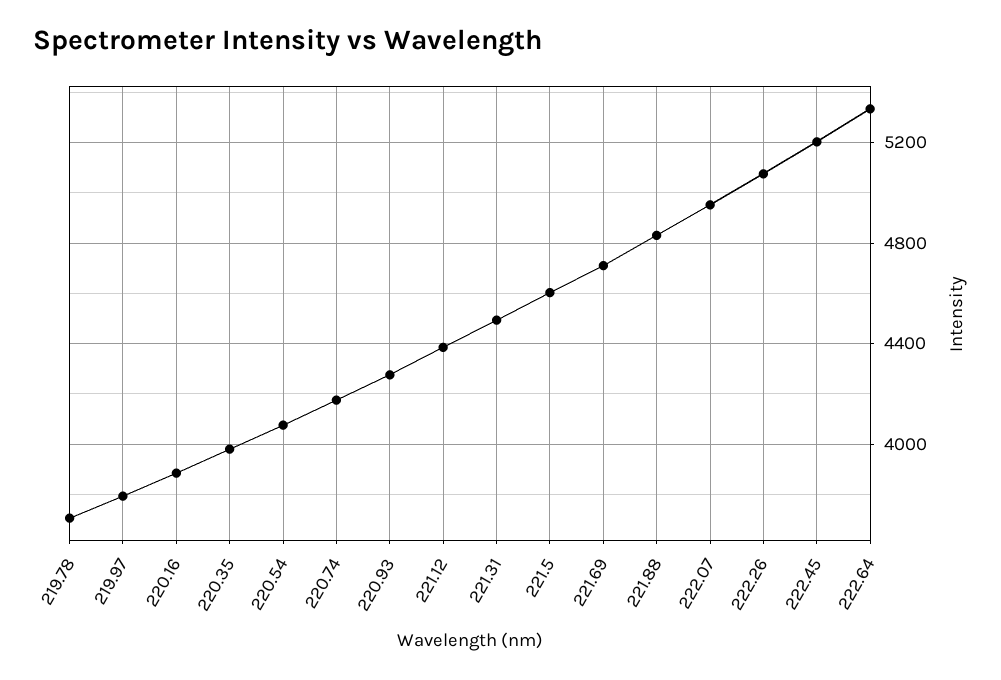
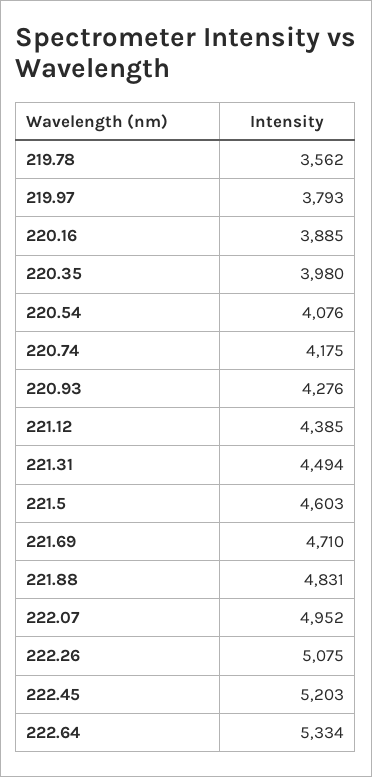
219.78: 3700 -> 3562

